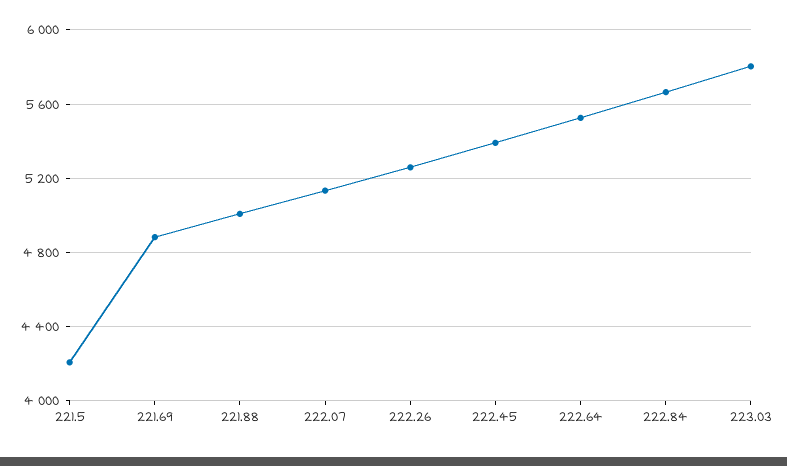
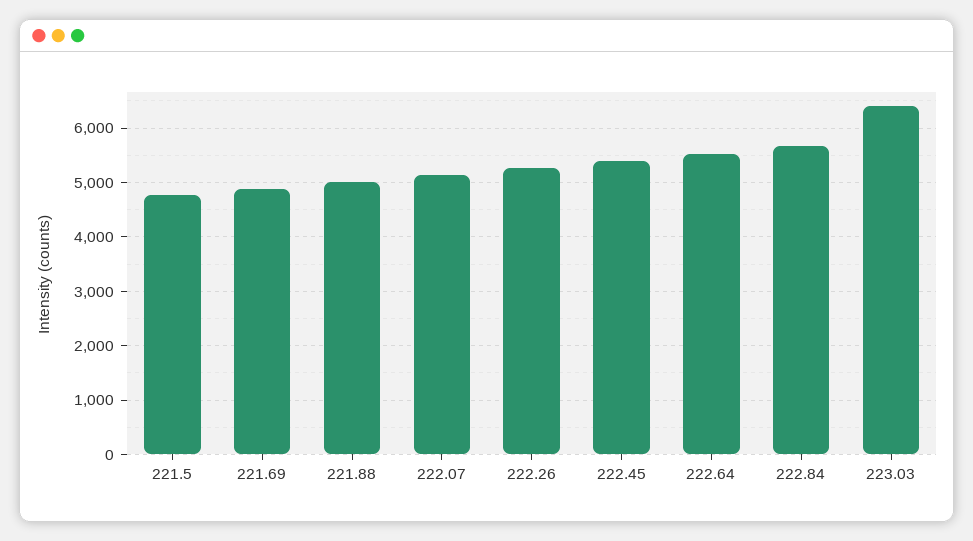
221.5: 4200 -> 4800
223.03: 5800 -> 6400

